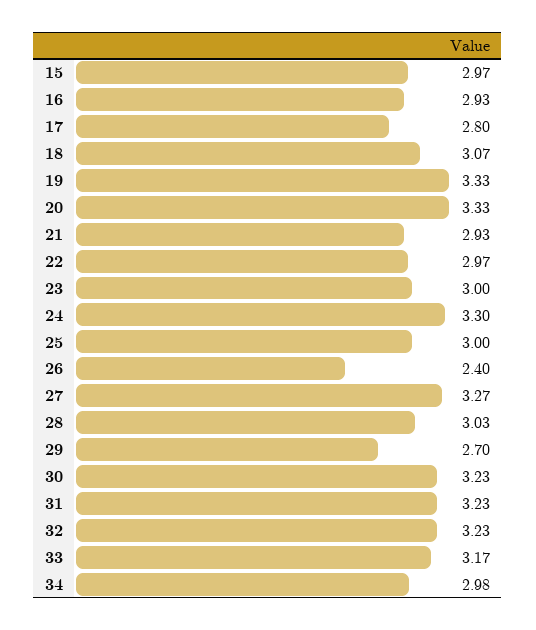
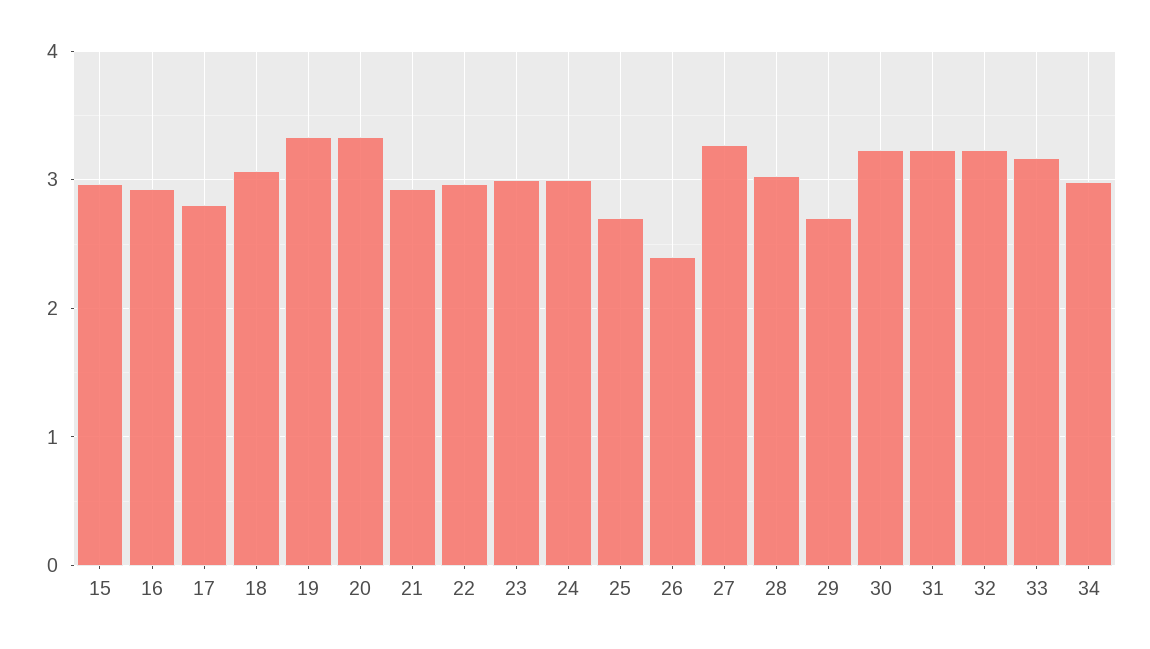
24: 3.3 -> 3
25: 3 -> 2.7

